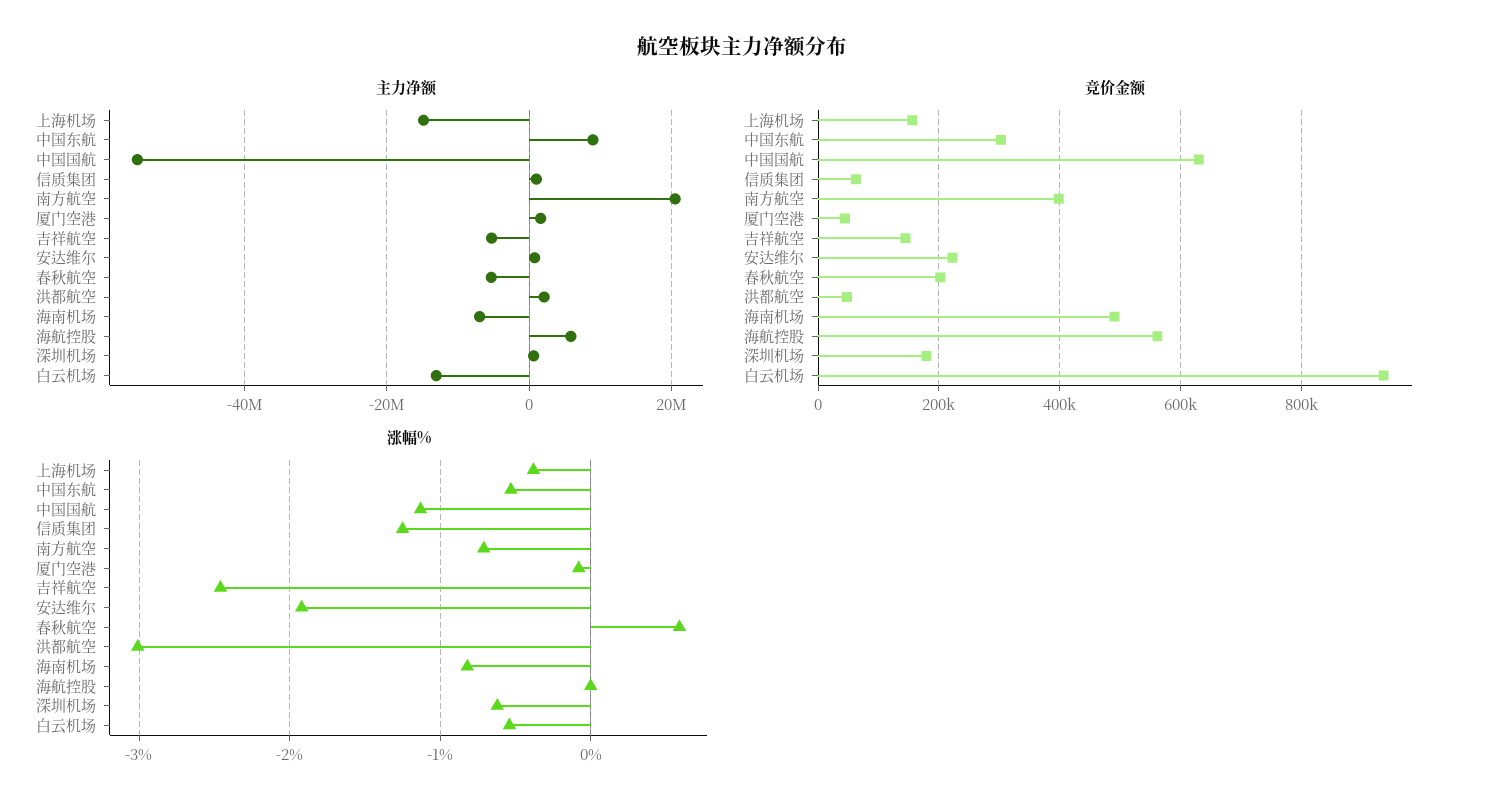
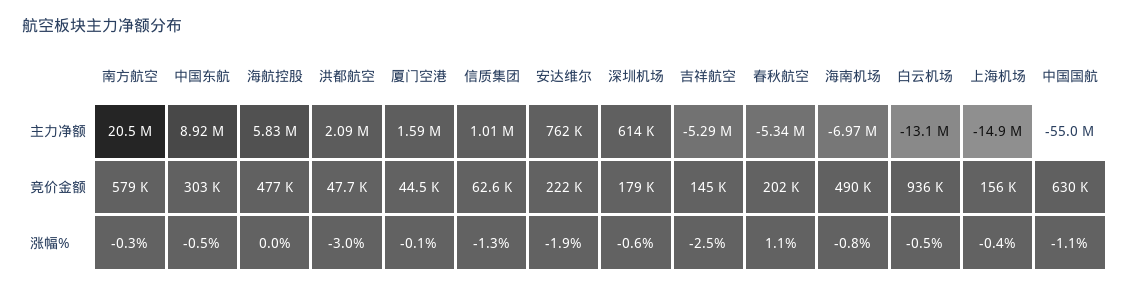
竞价金额, 南方航空: 400000 -> 579000
竞价金额, 海航控股: 560000 -> 477000
涨幅%, 南方航空: -0.7 -> -0.3
涨幅%, 春秋航空: 0.6 -> 1.1

